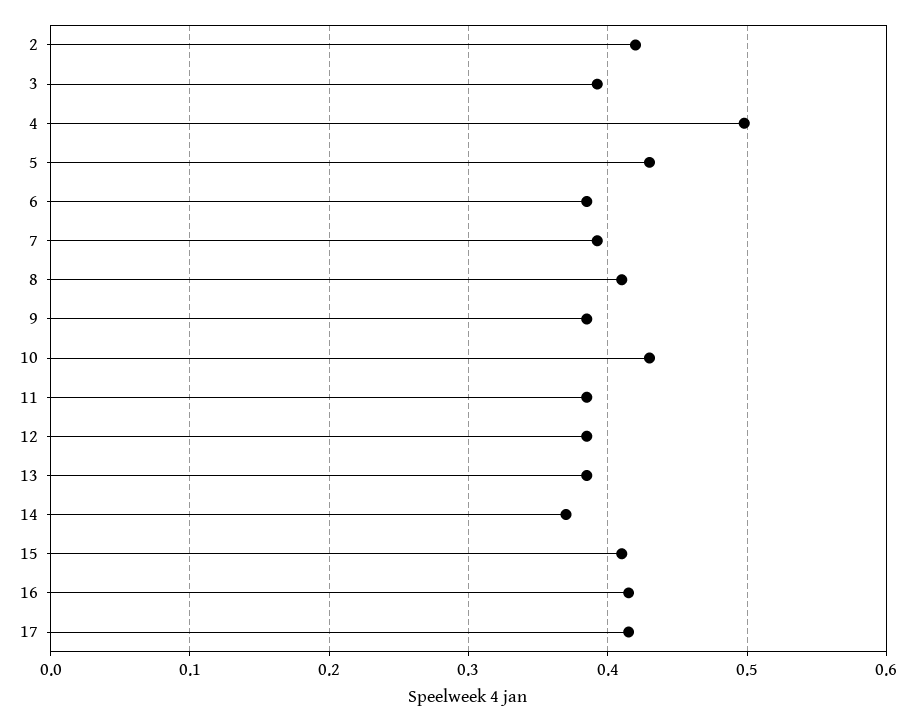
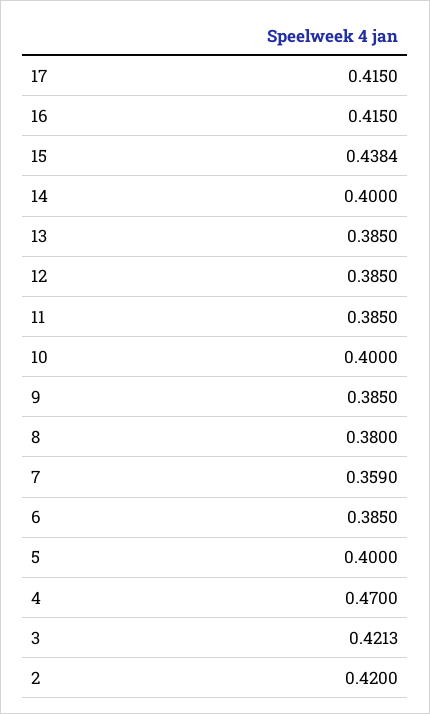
3: 0.39 -> 0.4213
4: 0.5 -> 0.47
5: 0.43 -> 0.4
7: 0.39 -> 0.359
8: 0.41 -> 0.38
10: 0.43 -> 0.4
14: 0.37 -> 0.4
15: 0.41 -> 0.4384

